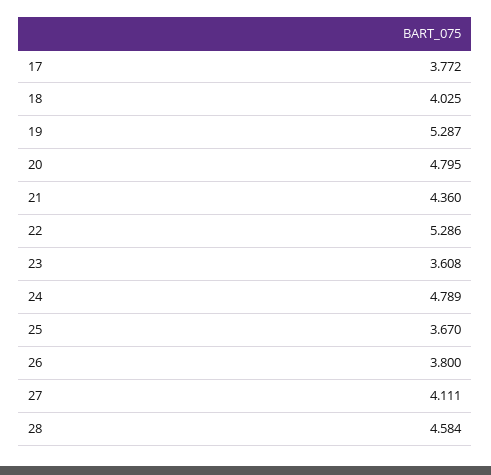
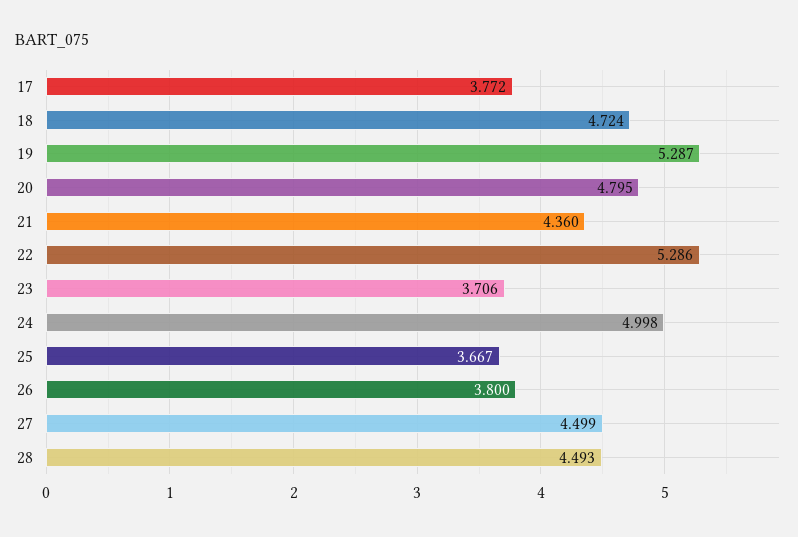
18: 4.025 -> 4.724
23: 3.608 -> 3.706
24: 4.789 -> 4.998
25: 3.67 -> 3.667
27: 4.111 -> 4.499
28: 4.584 -> 4.493

